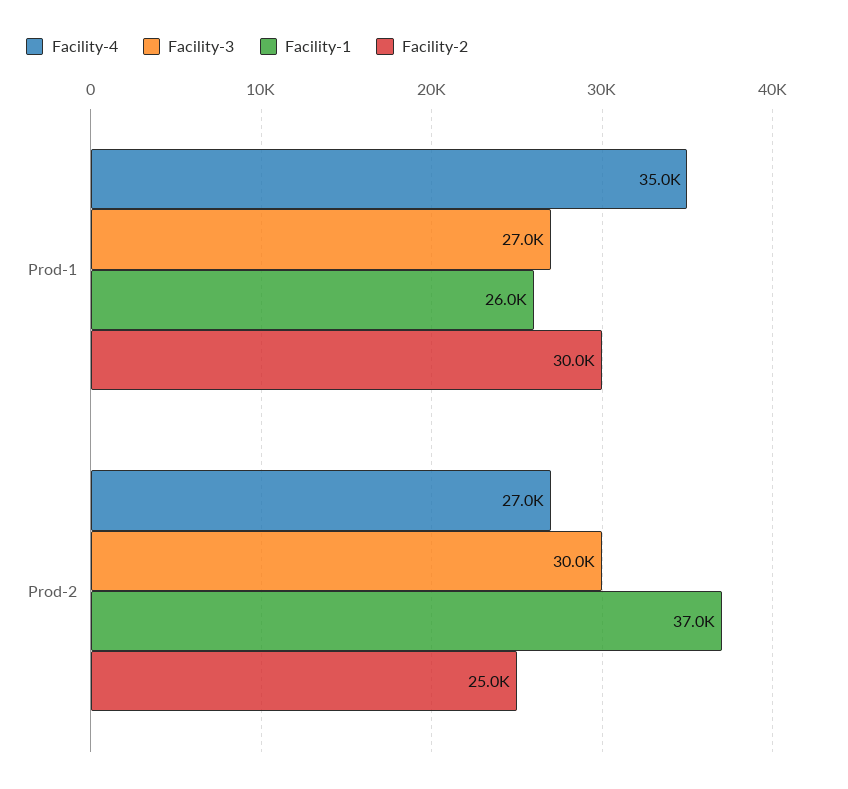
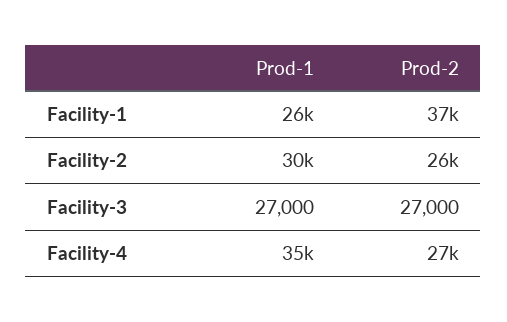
Facility-3, Prod-2: 30000 -> 27000
Facility-2, Prod-2: 25000 -> 26000

